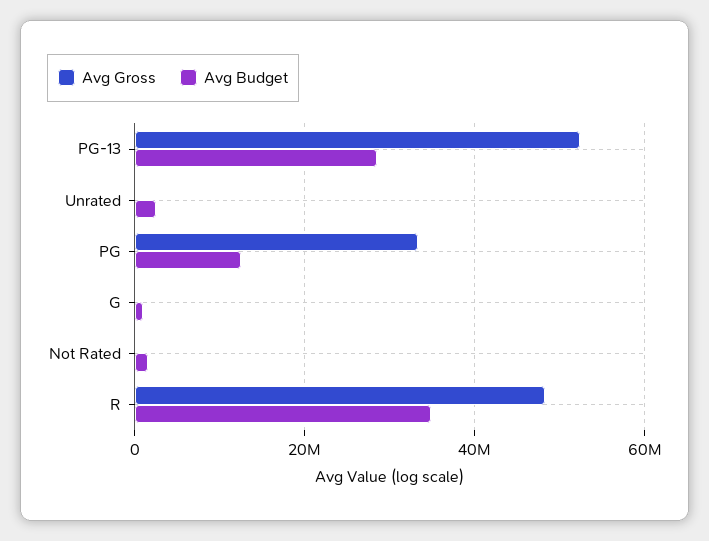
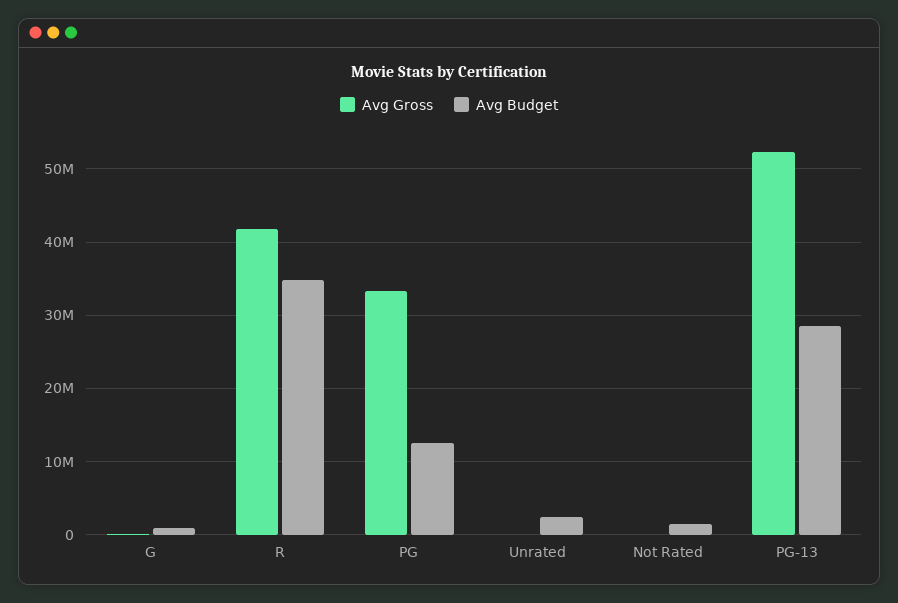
Avg Gross, R: 48000000 -> 42000000

